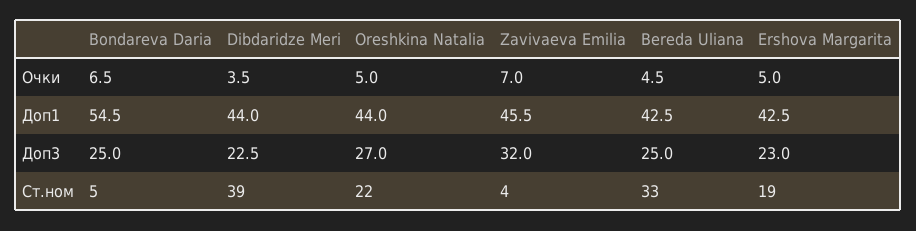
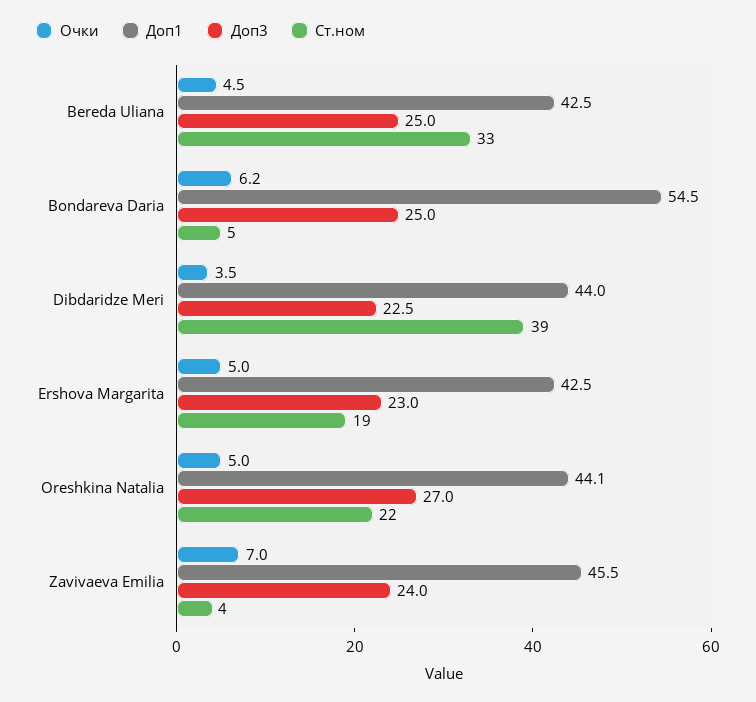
Очки, Bondareva Daria: 6.5 -> 6.2
Доп1, Oreshkina Natalia: 44 -> 44.1
Доп3, Zavivaeva Emilia: 32 -> 24

